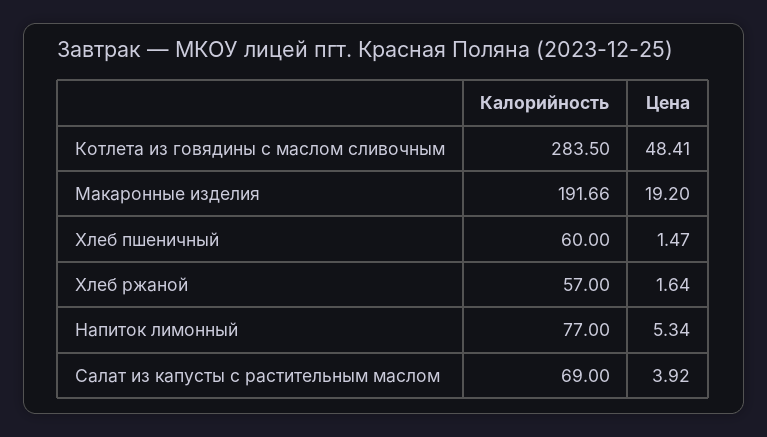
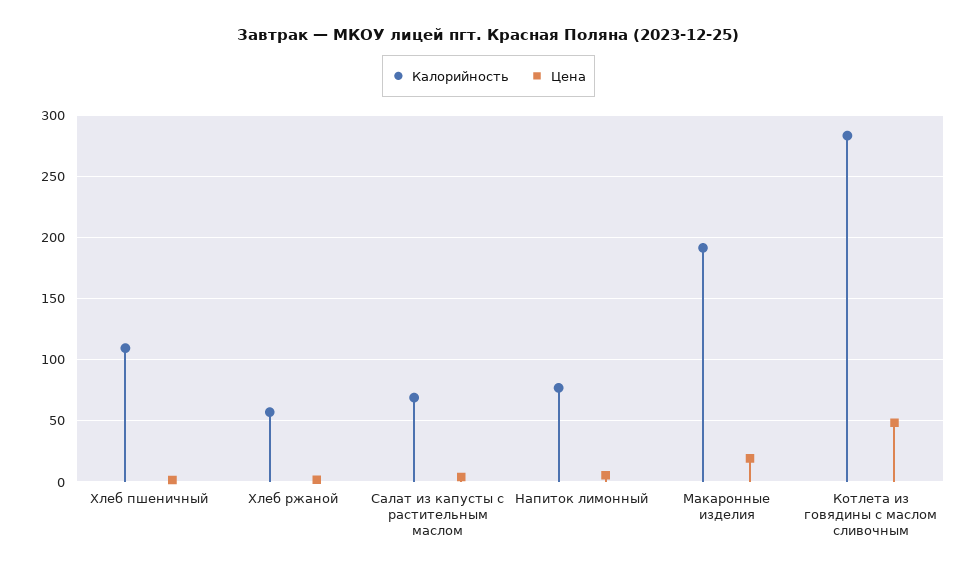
Калорийность, Хлеб пшеничный: 60 -> 110

